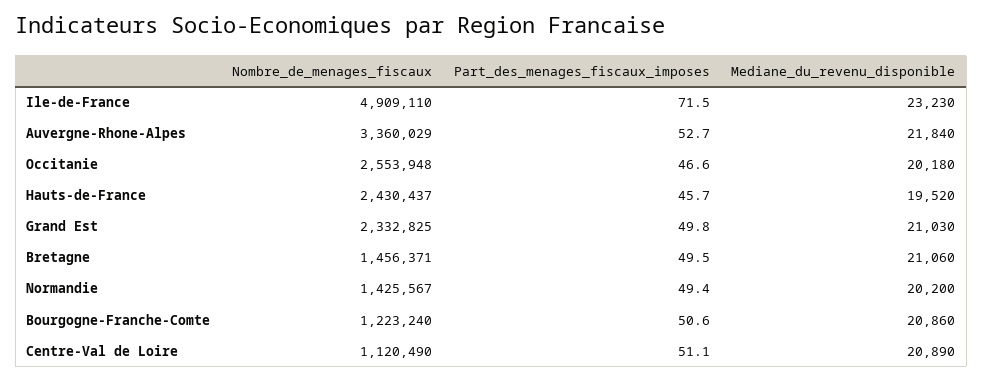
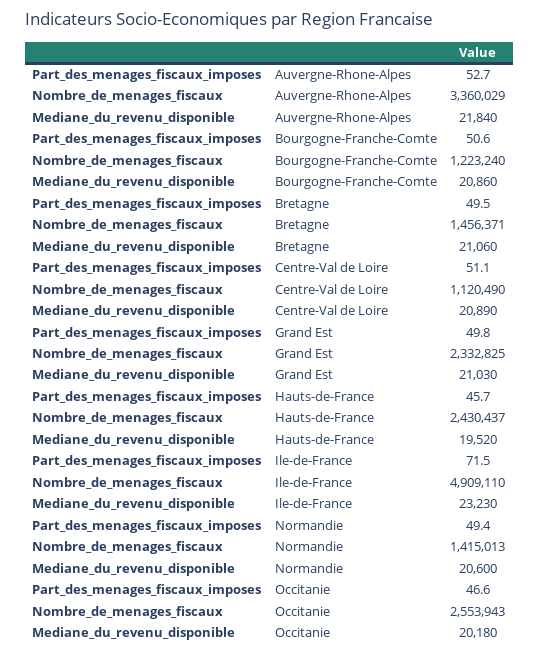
Nombre_de_menages_fiscaux, Occitanie: 2553948 -> 2553943
Nombre_de_menages_fiscaux, Normandie: 1425567 -> 1415013
Mediane_du_revenu_disponible, Normandie: 20200 -> 20600

